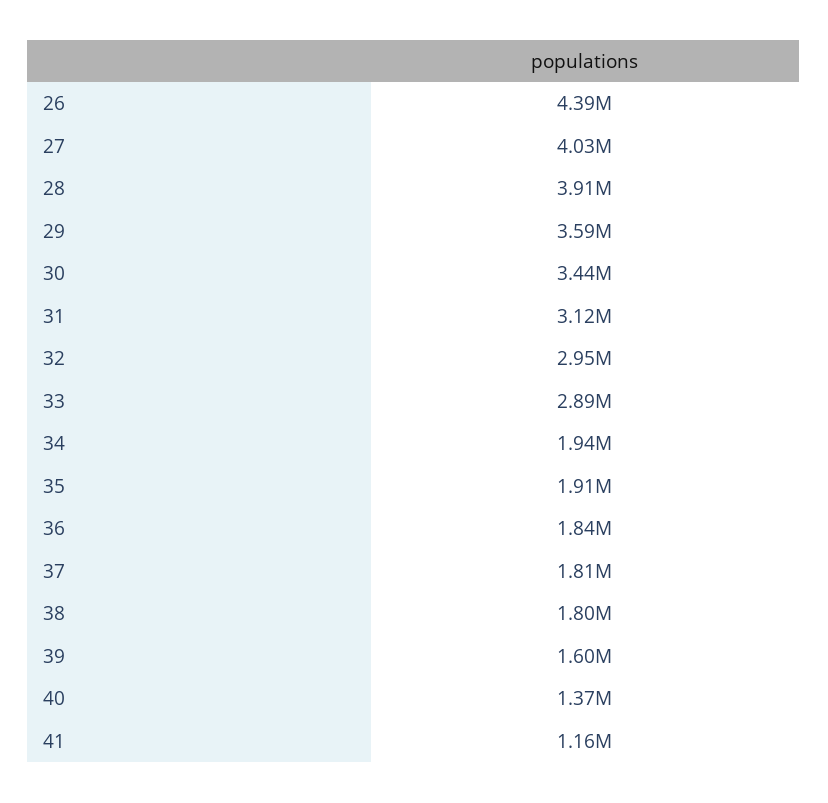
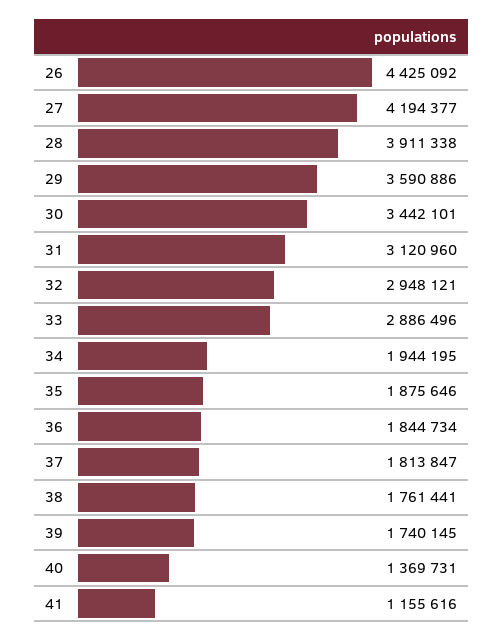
26: 4390000 -> 4425092
27: 4030000 -> 4194377
35: 1910000 -> 1875646
38: 1800000 -> 1761441
39: 1600000 -> 1740145

